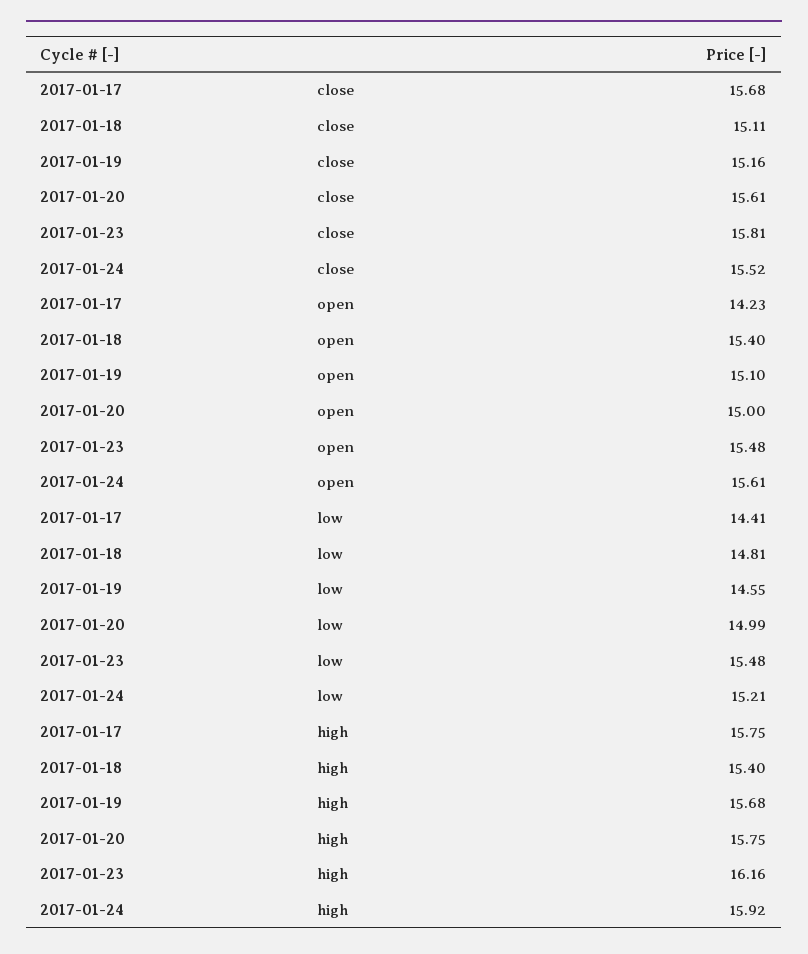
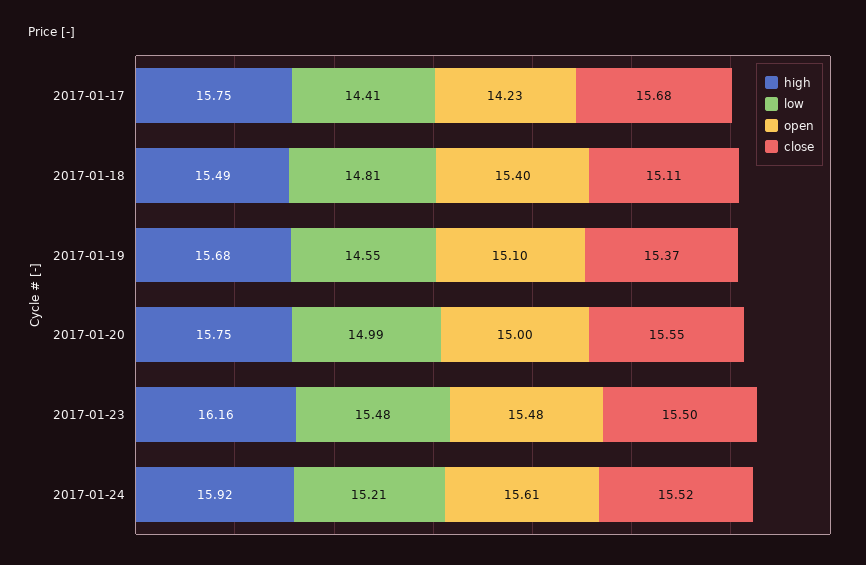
close, 2017-01-19: 15.16 -> 15.37
close, 2017-01-20: 15.61 -> 15.55
close, 2017-01-23: 15.81 -> 15.5
high, 2017-01-18: 15.4 -> 15.49

